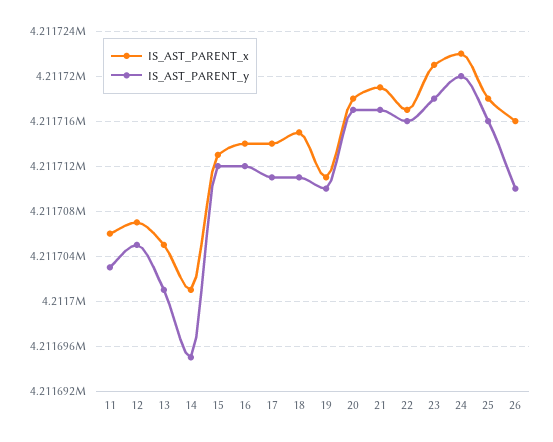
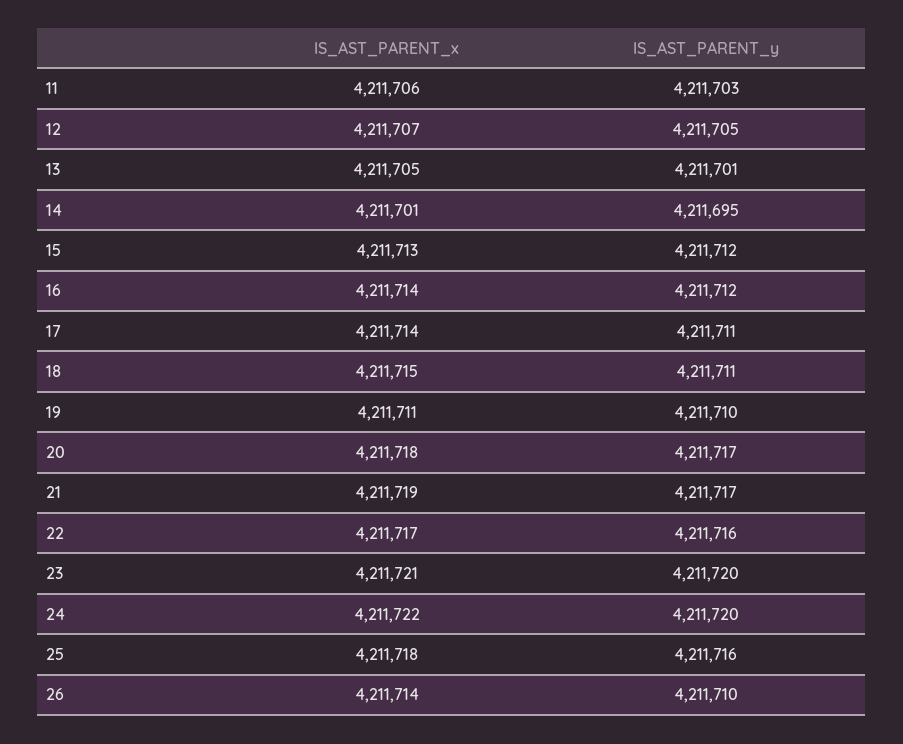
IS_AST_PARENT_y, 23: 4211718 -> 4211720
IS_AST_PARENT_x, 26: 4211716 -> 4211714

